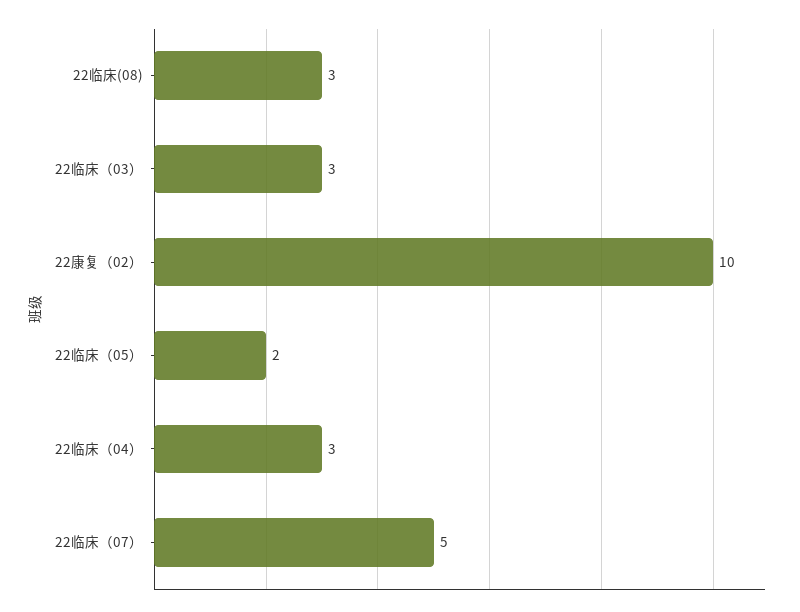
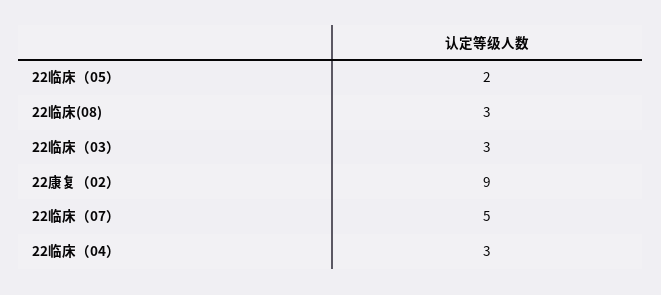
22康复（02）: 10 -> 9

